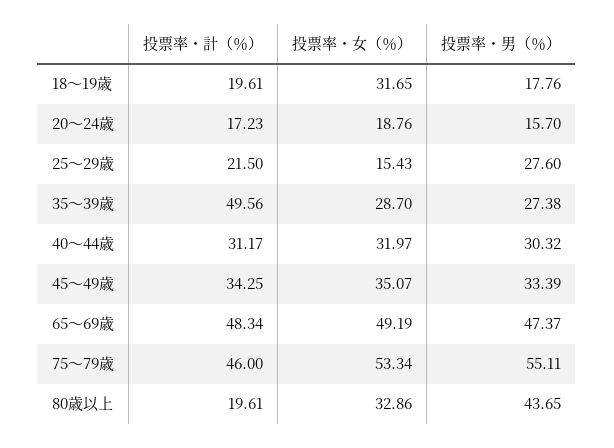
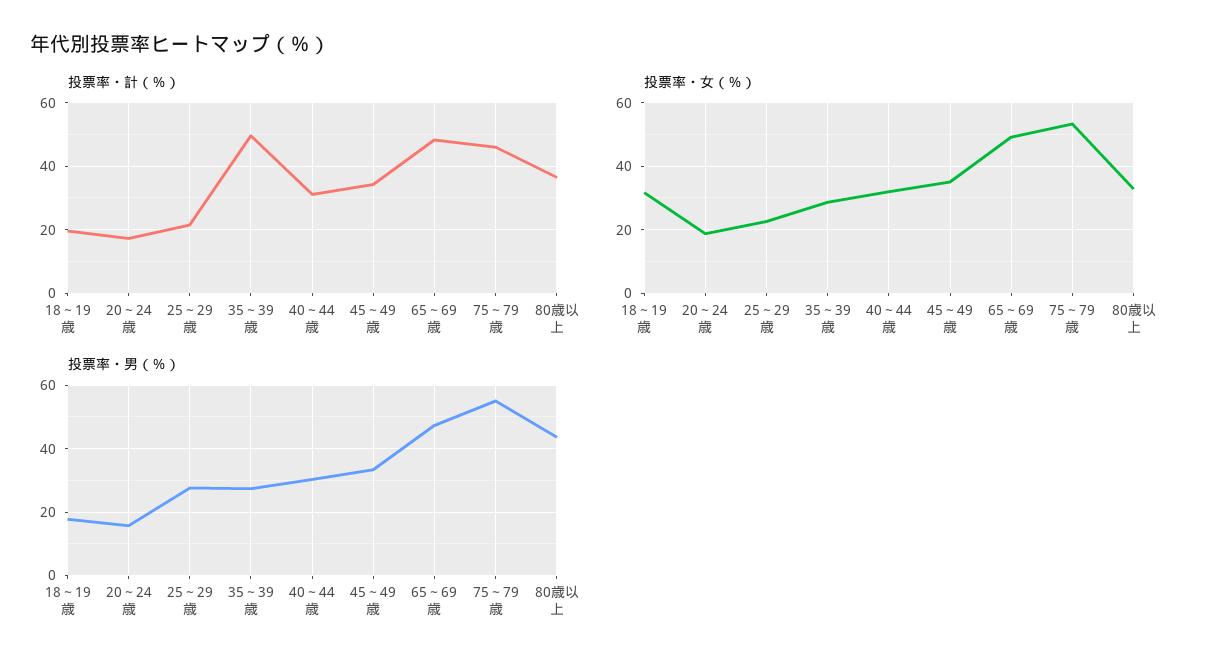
投票率・女（％）, 25～29歳: 15.43 -> 22
投票率・計（％）, 80歳以上: 19.61 -> 36

